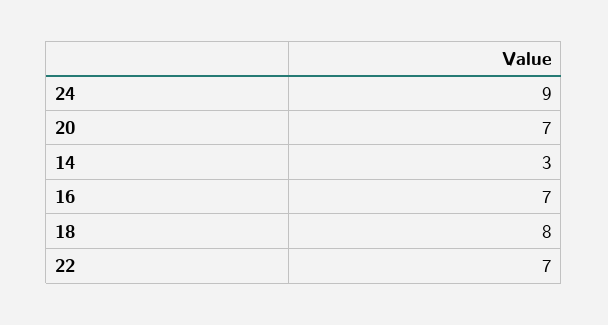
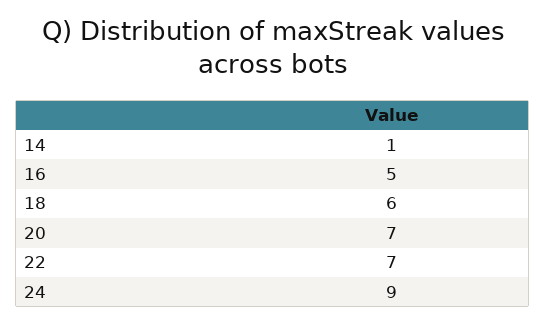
14: 3 -> 1
16: 7 -> 5
18: 8 -> 6

